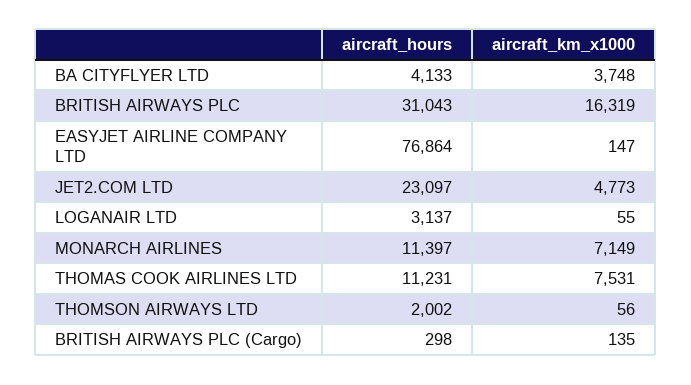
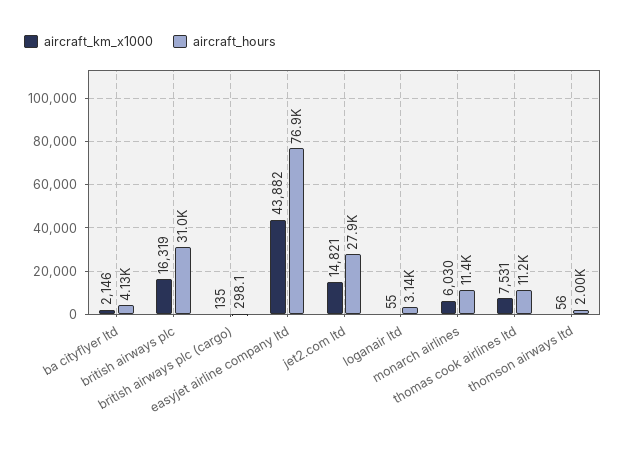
aircraft_km_x1000, BA CITYFLYER LTD: 3748 -> 2146
aircraft_km_x1000, EASYJET AIRLINE COMPANY LTD: 147 -> 43882
aircraft_hours, JET2.COM LTD: 23097 -> 27900
aircraft_km_x1000, JET2.COM LTD: 4773 -> 14821
aircraft_km_x1000, MONARCH AIRLINES: 7149 -> 6030

